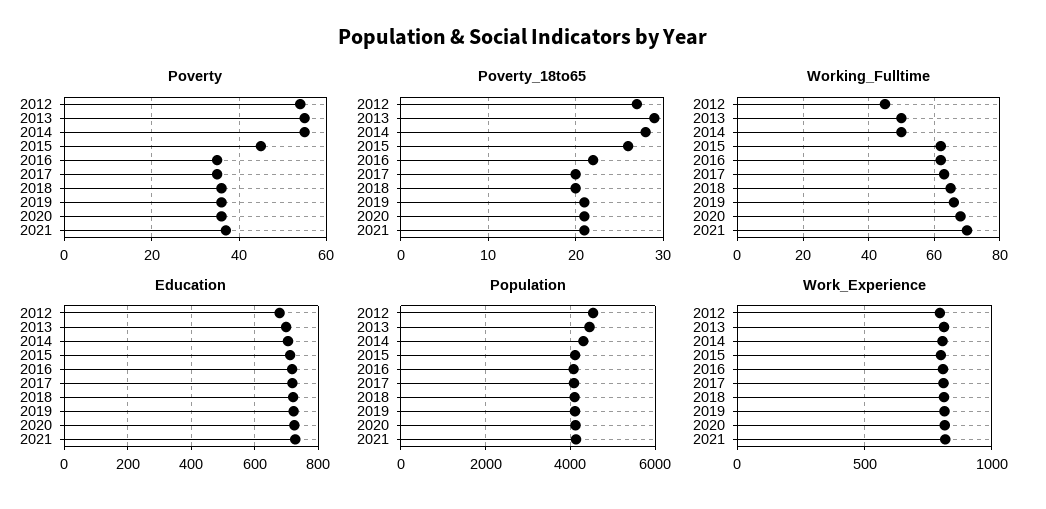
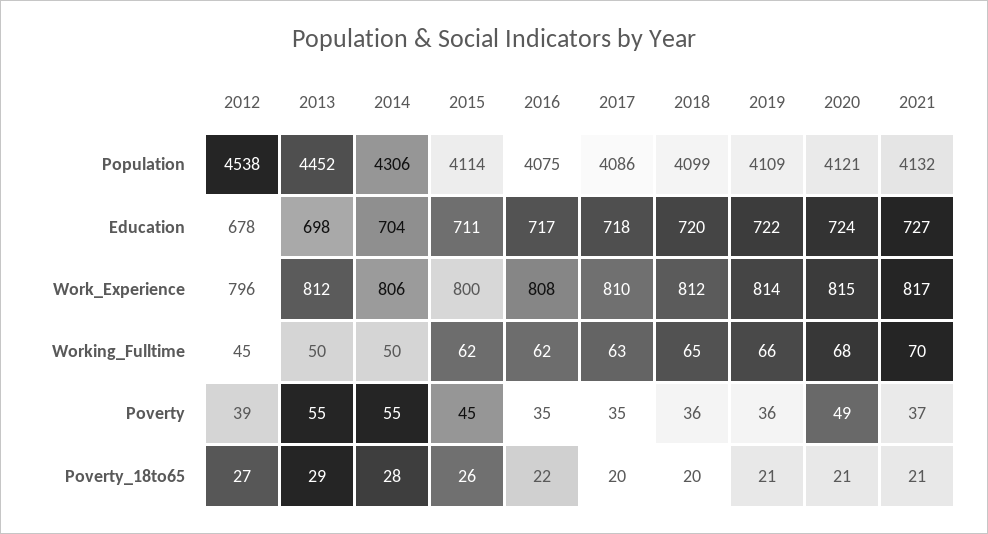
Poverty, 2012: 55 -> 39
Poverty, 2020: 35 -> 49

